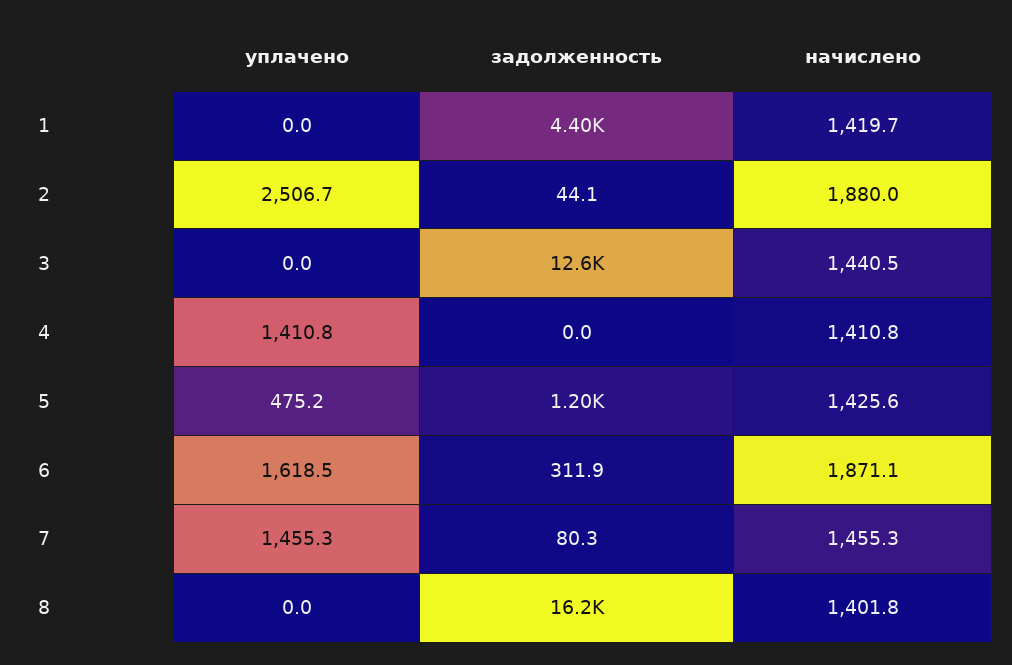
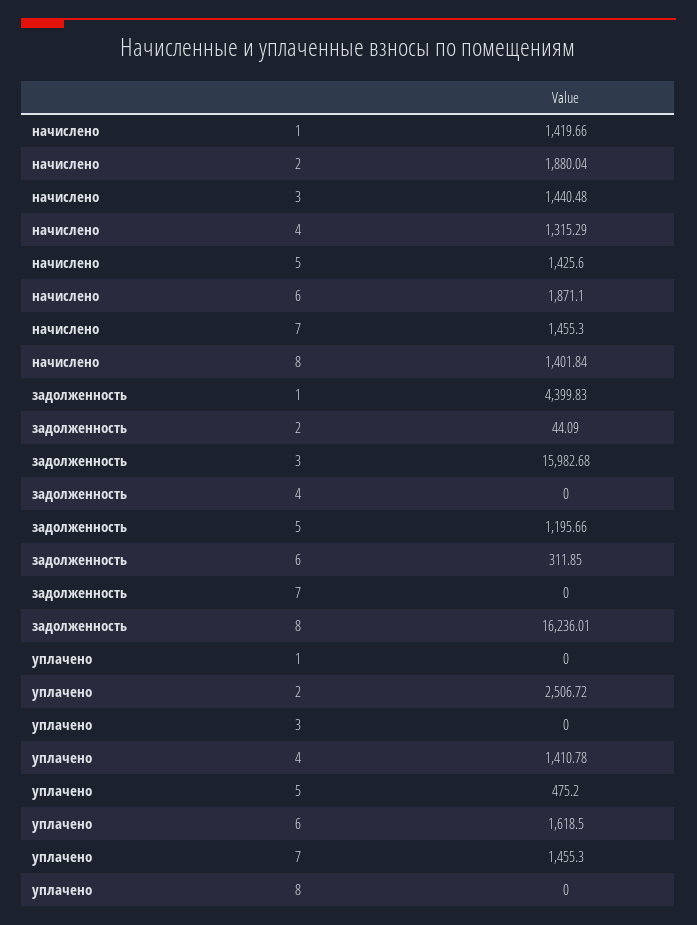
задолженность, 3: 12600 -> 15982.68
начислено, 4: 1410.8 -> 1315.29
задолженность, 7: 80.3 -> 0

